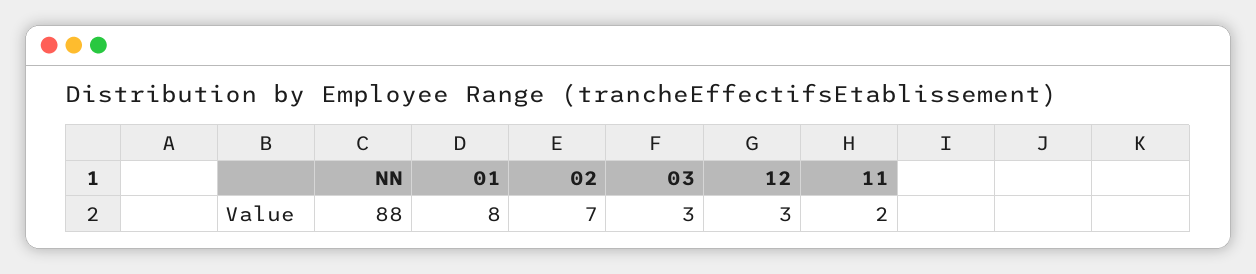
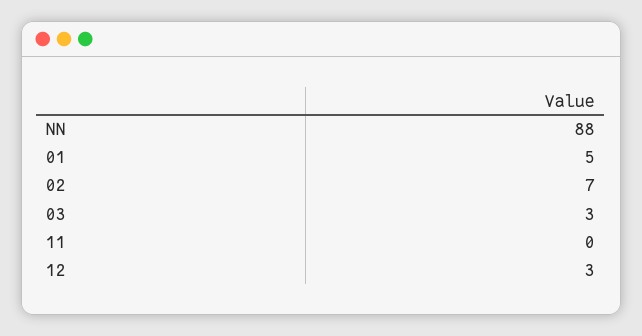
01: 8 -> 5
11: 2 -> 0

